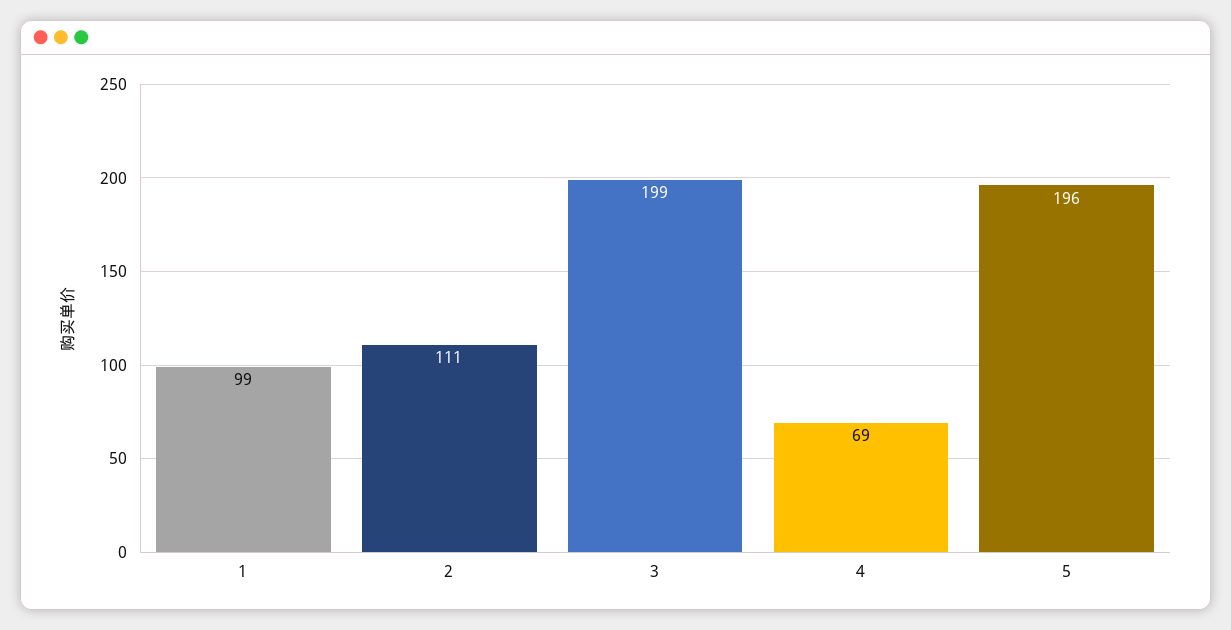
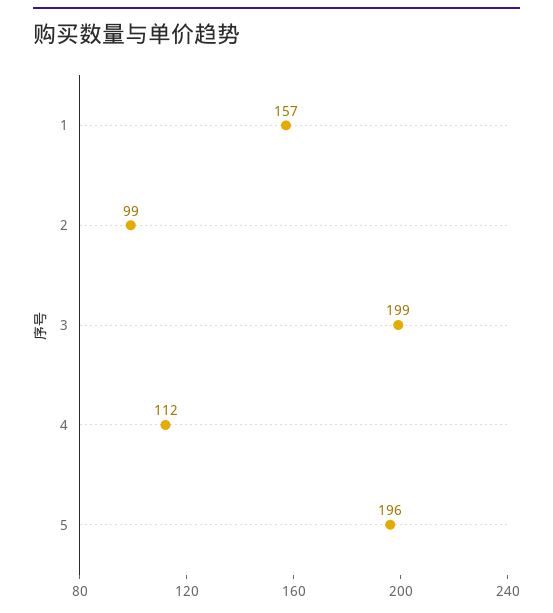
1: 99 -> 157
2: 111 -> 99
4: 69 -> 112

